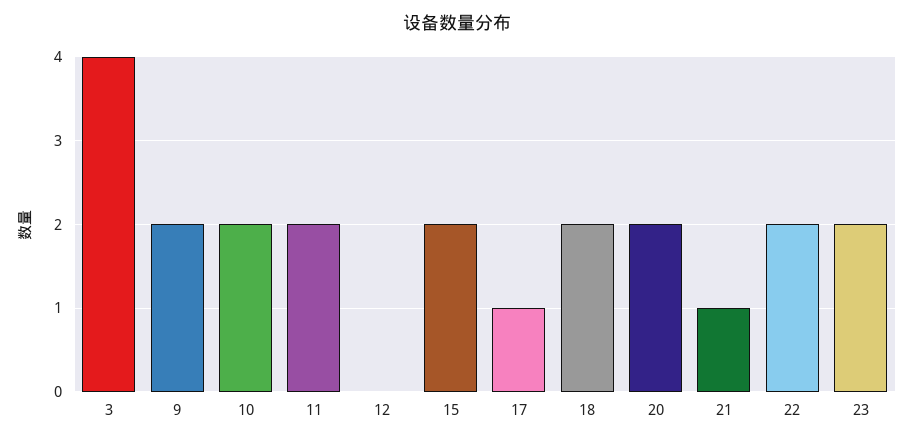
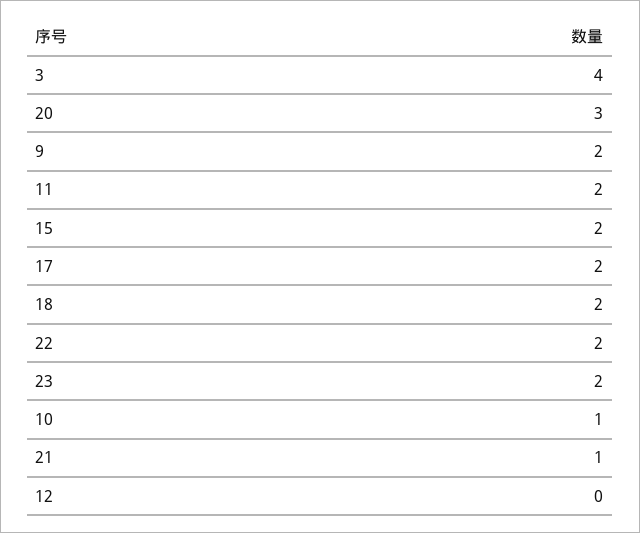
10: 2 -> 1
17: 1 -> 2
20: 2 -> 3

